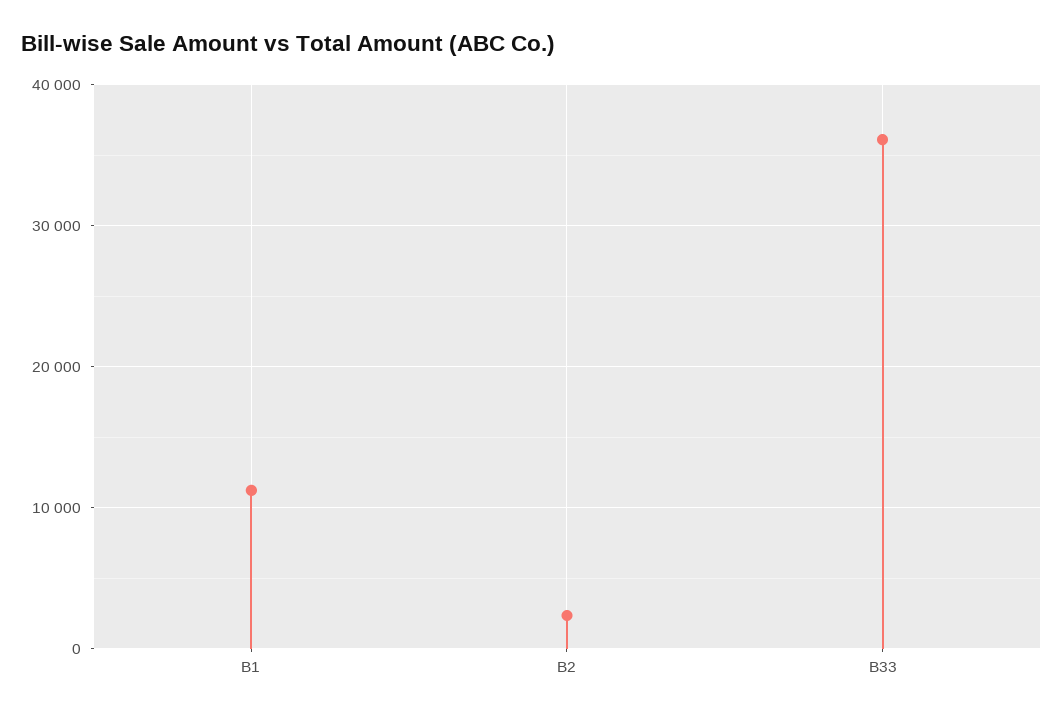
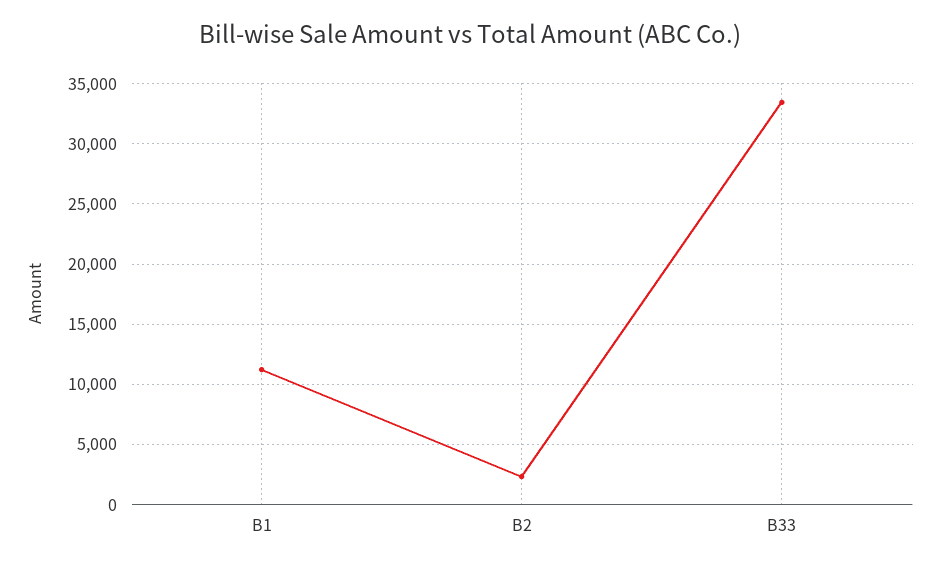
B33: 36000 -> 33500

